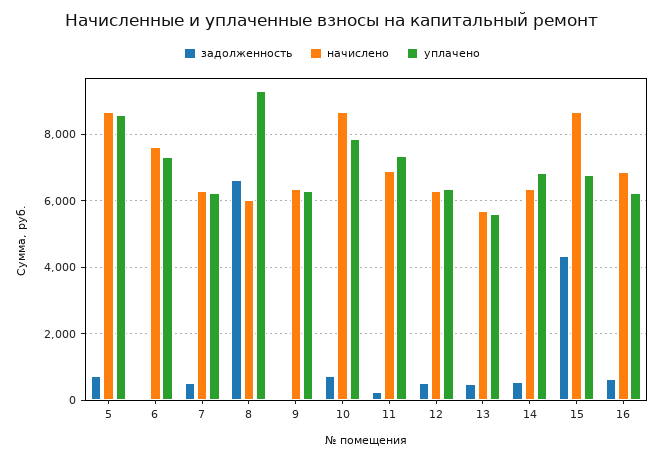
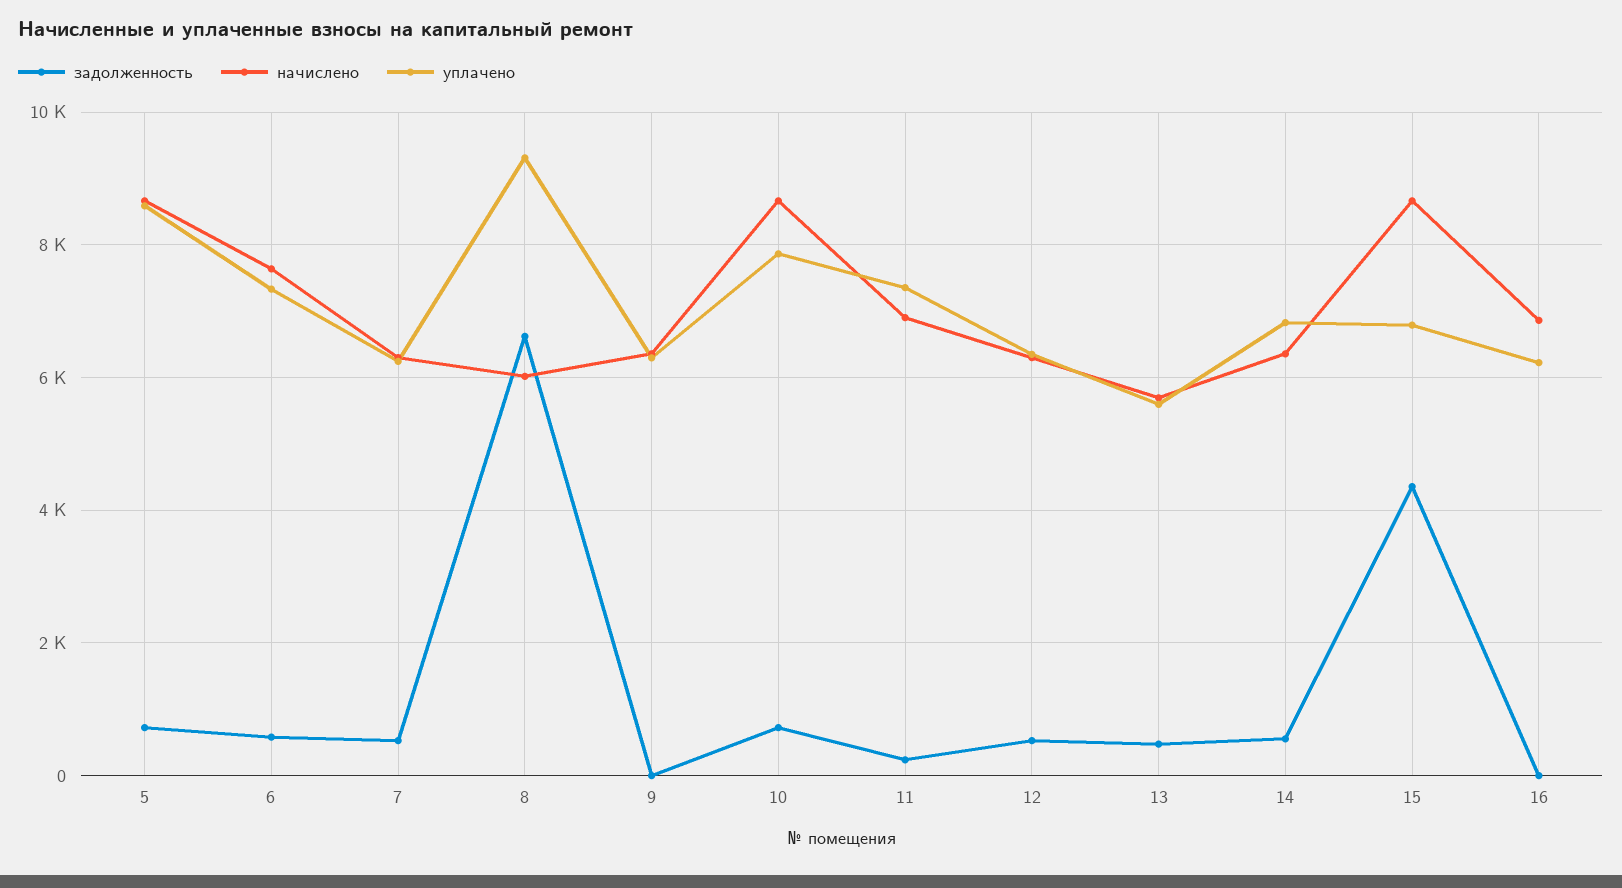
задолженность, 6: 0 -> 600
задолженность, 16: 600 -> 0

